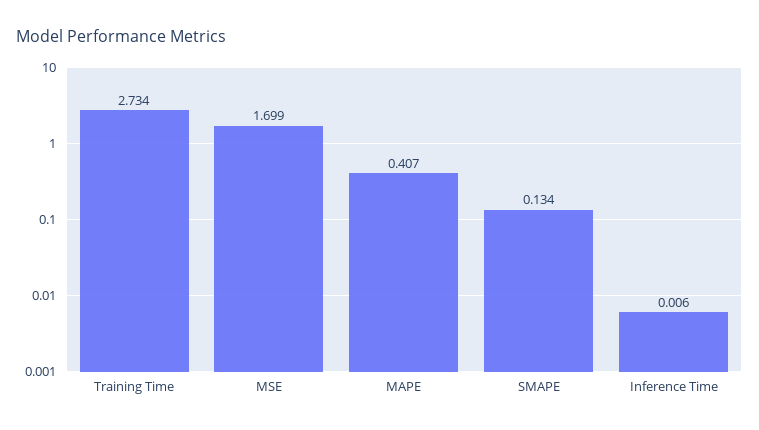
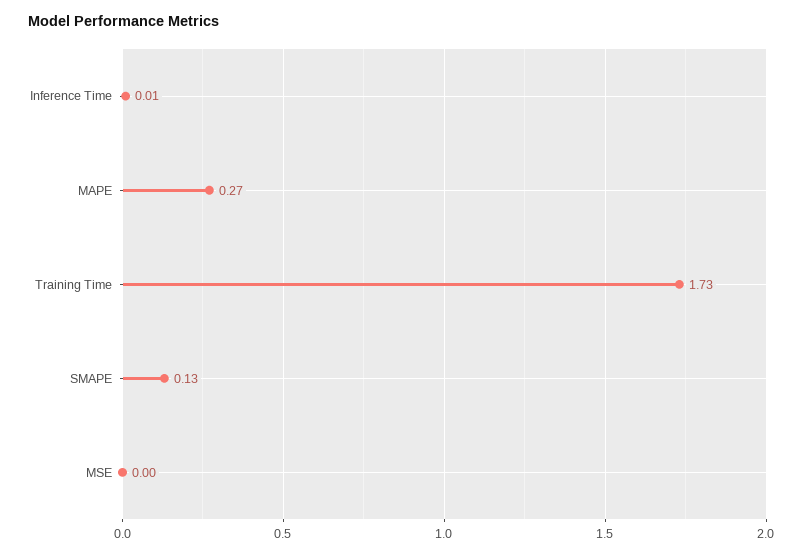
Training Time: 2.734 -> 1.73
MSE: 1.699 -> 0
MAPE: 0.407 -> 0.27

